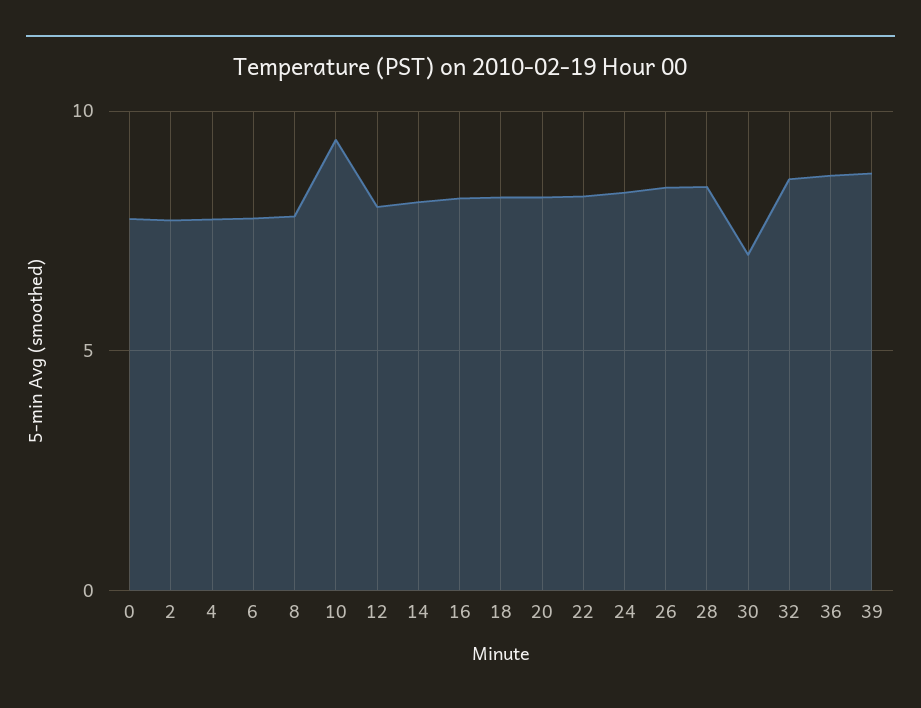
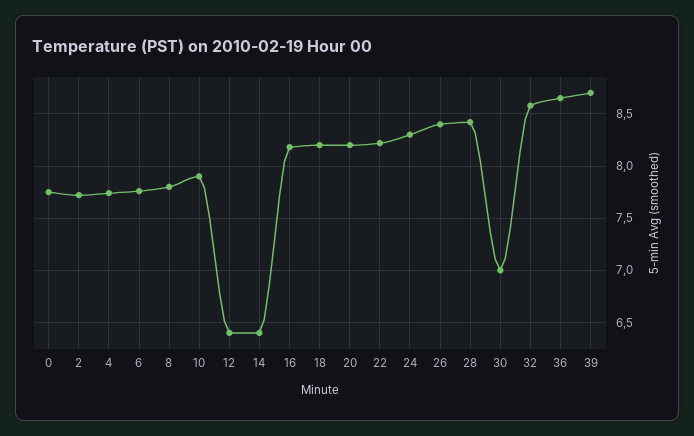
10: 9.5 -> 7.9
12: 8 -> 6.4
14: 8 -> 6.4

